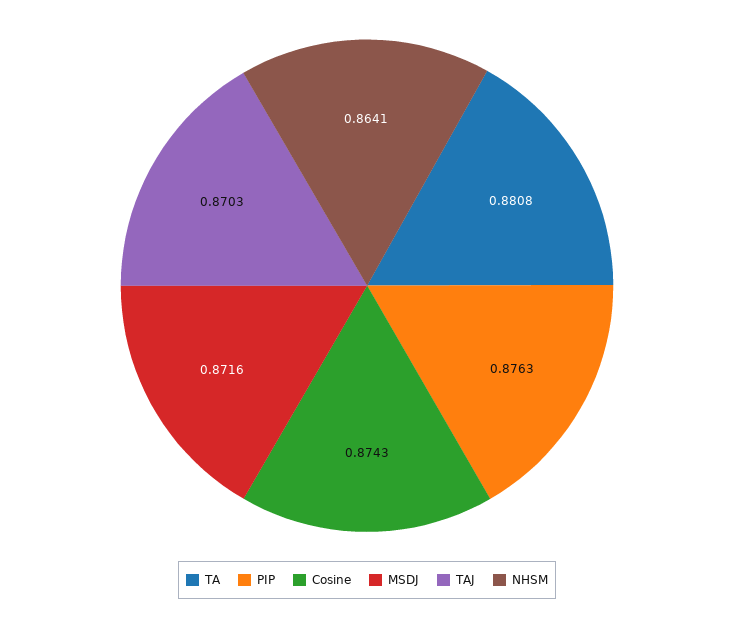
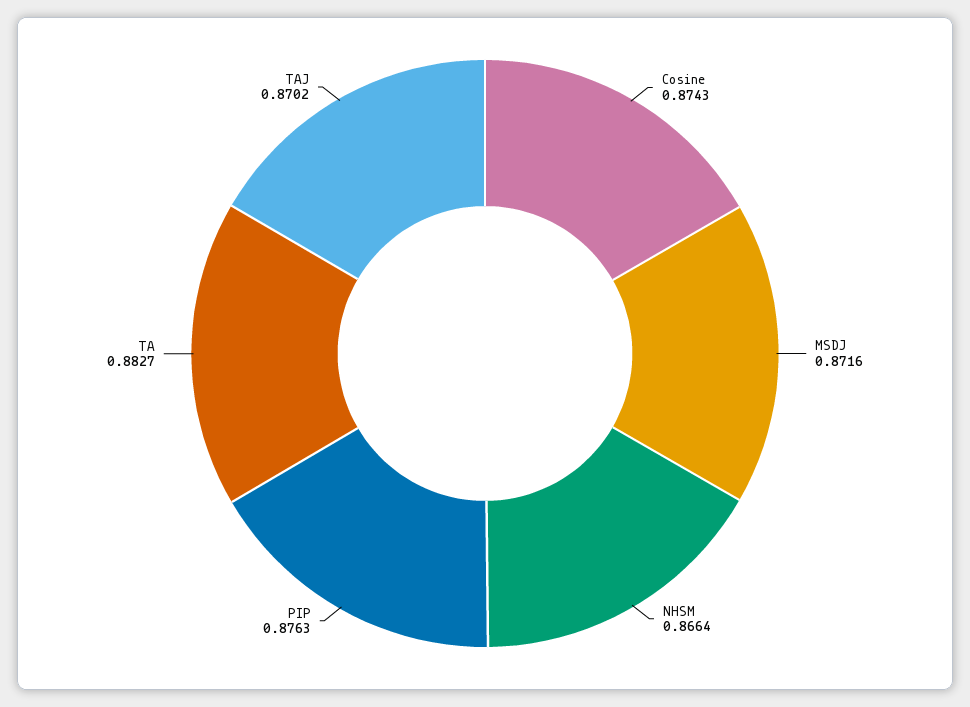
TA: 0.8808 -> 0.8827
TAJ: 0.8703 -> 0.8702
NHSM: 0.8641 -> 0.8664

